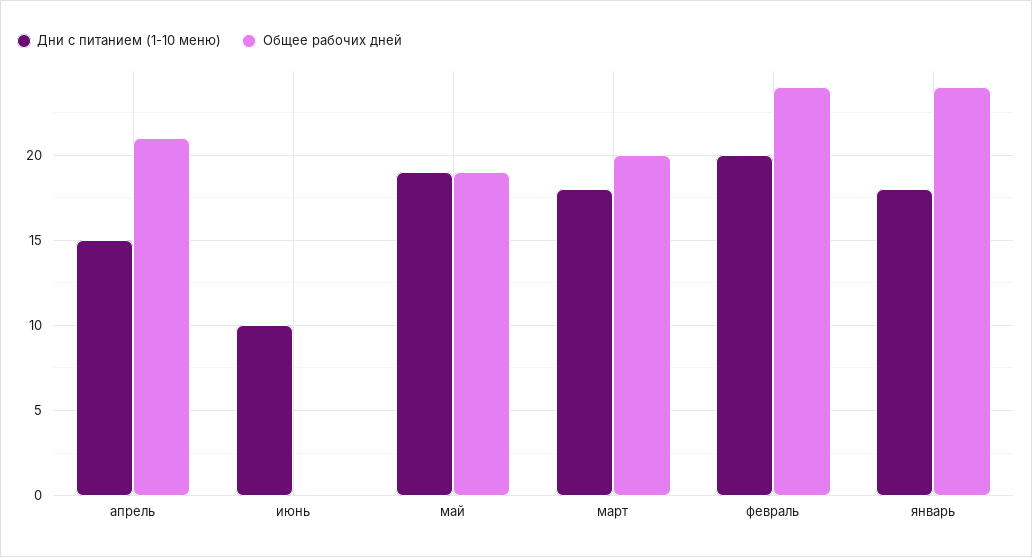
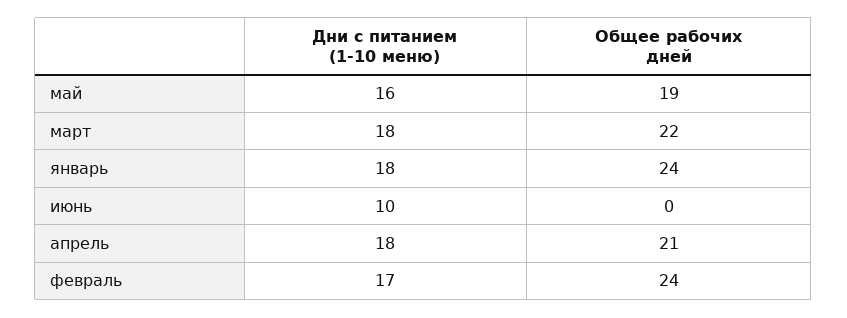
Дни с питанием (1-10 меню), апрель: 15 -> 18
Дни с питанием (1-10 меню), май: 19 -> 16
Общее рабочих дней, март: 20 -> 22
Дни с питанием (1-10 меню), февраль: 20 -> 17

